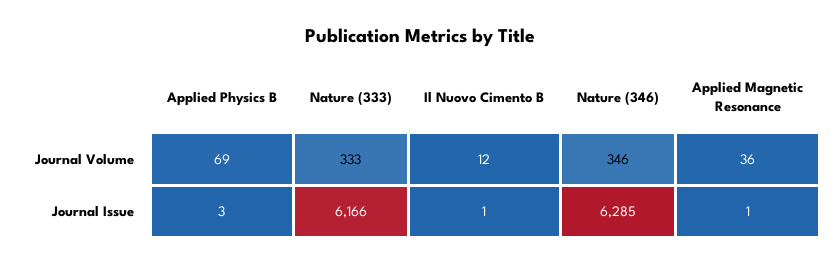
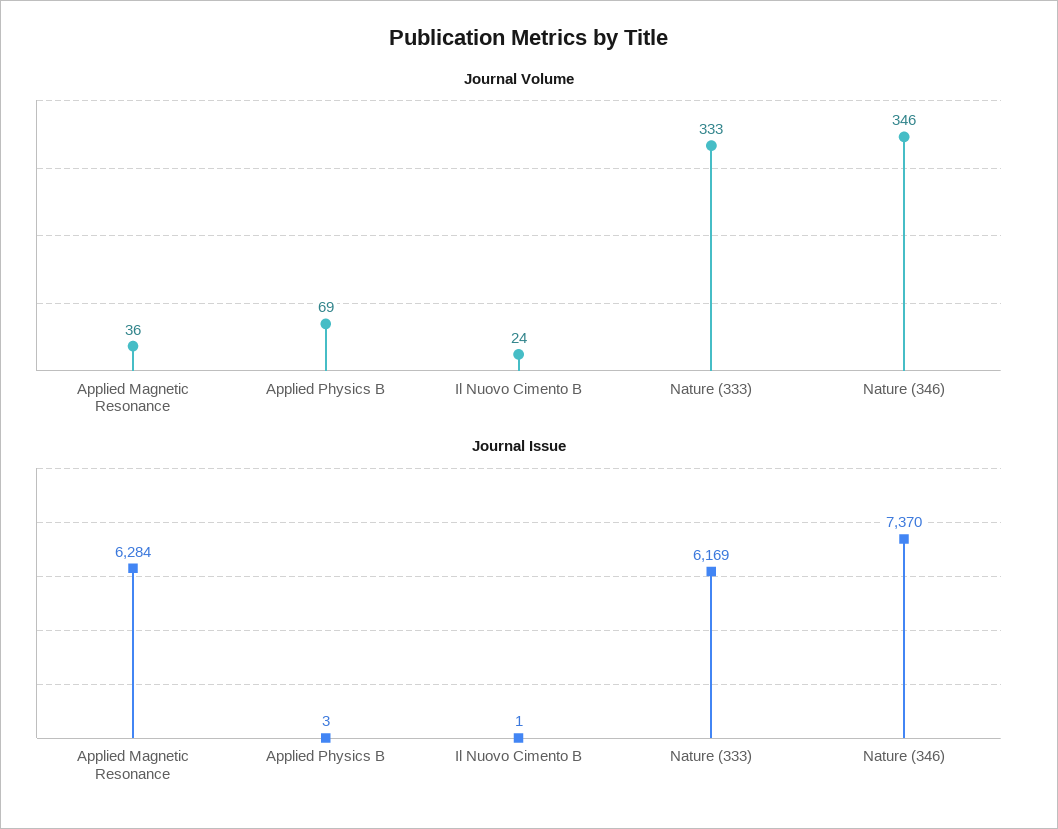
Journal Volume, Il Nuovo Cimento B: 12 -> 24
Journal Issue, Nature (333): 6166 -> 6169
Journal Issue, Nature (346): 6285 -> 7370
Journal Issue, Applied Magnetic Resonance: 1 -> 6284

